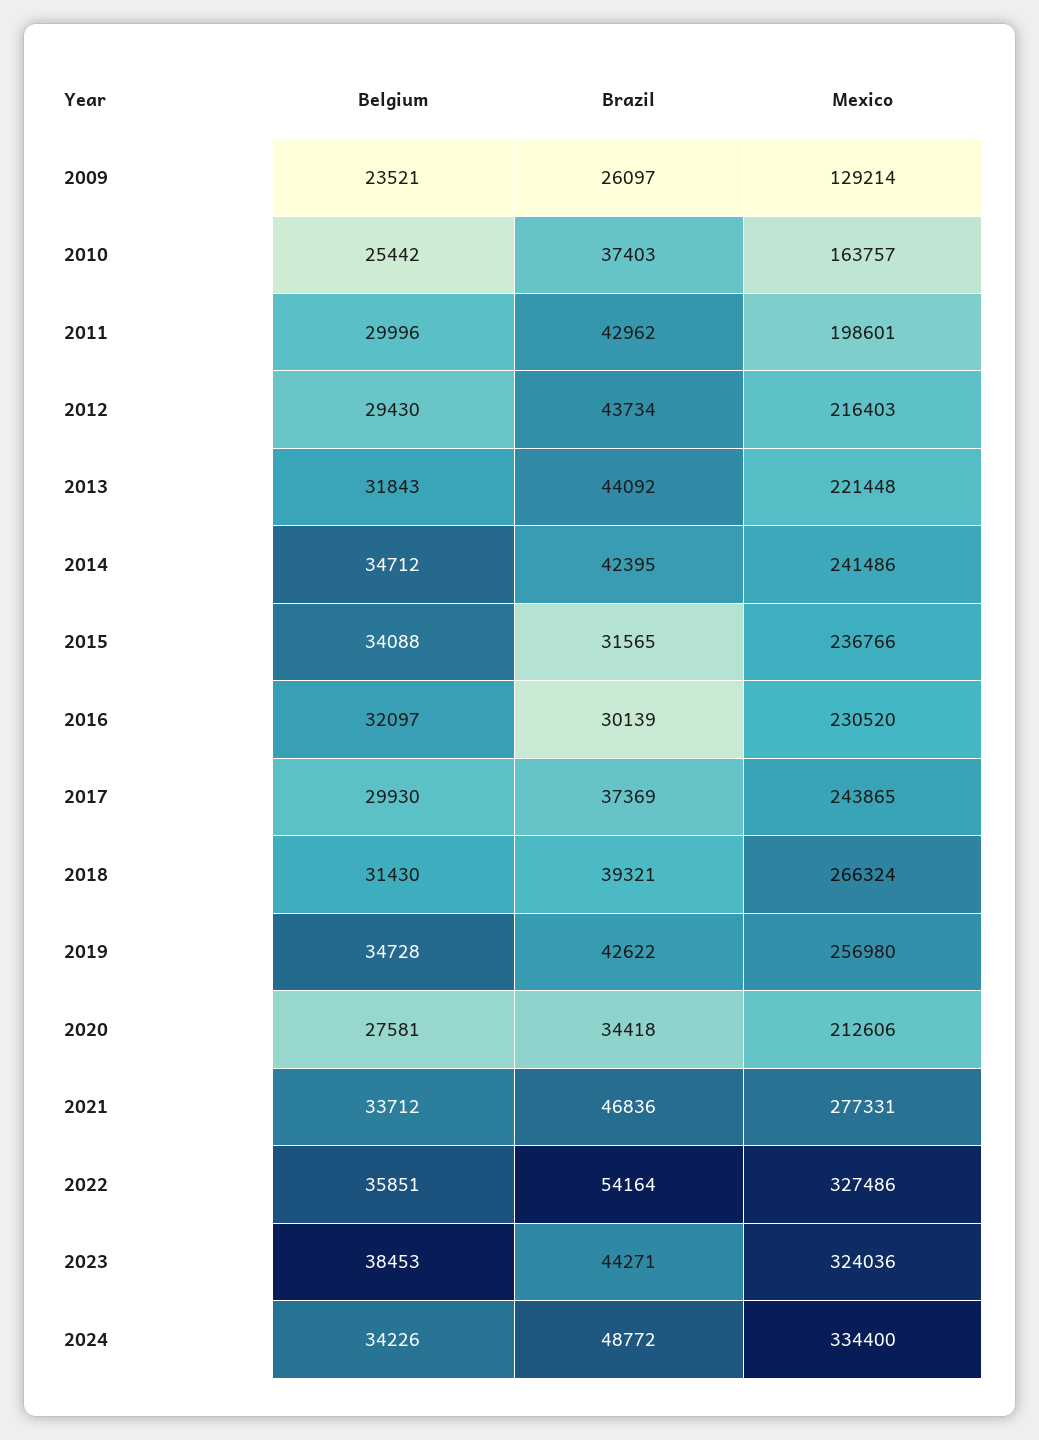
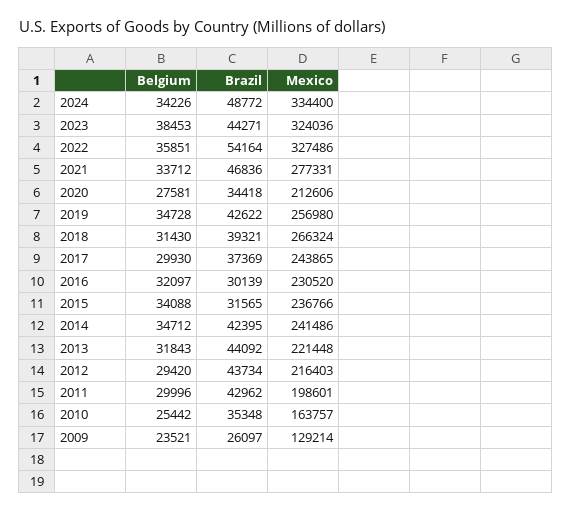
Brazil, 2010: 37403 -> 35348
Belgium, 2012: 29430 -> 29420

